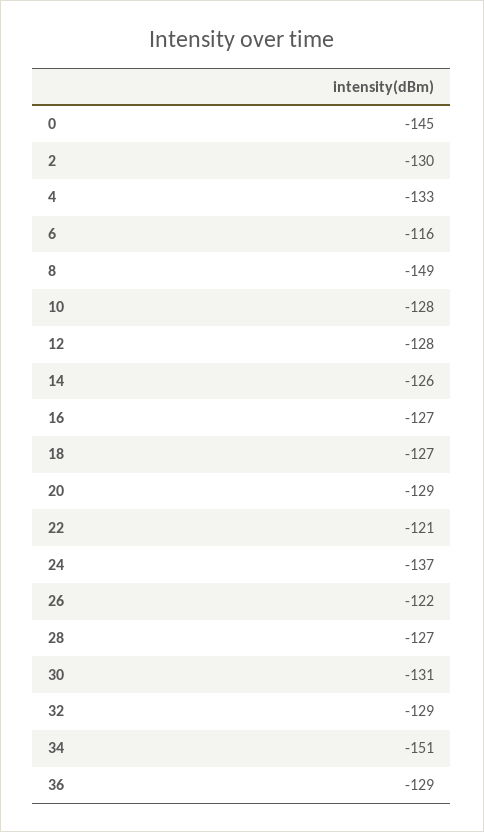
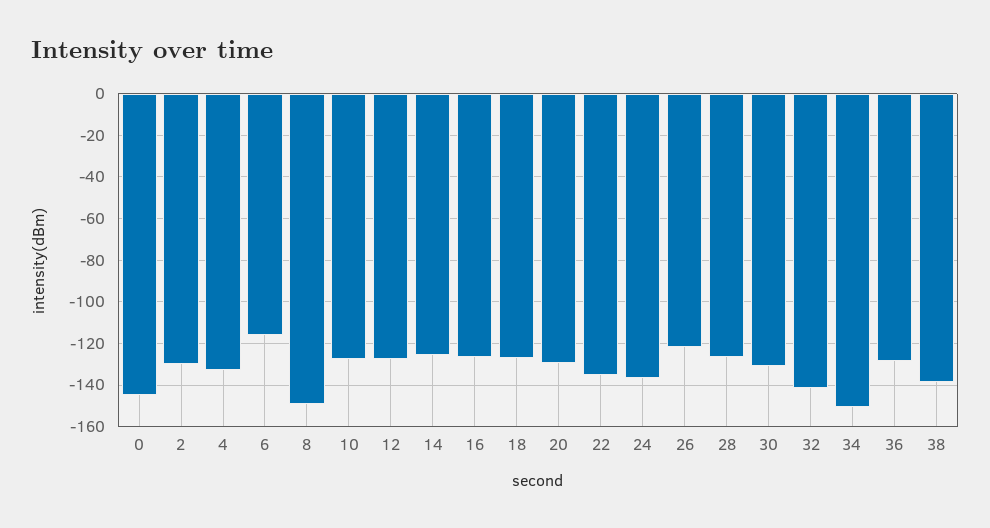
22: -121 -> -135
32: -129 -> -140
38: none -> -140

